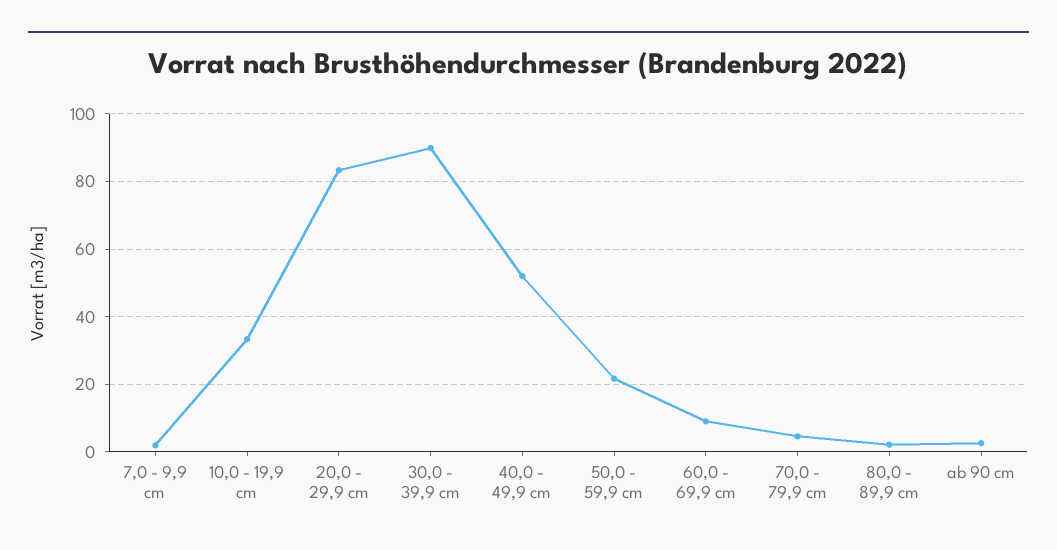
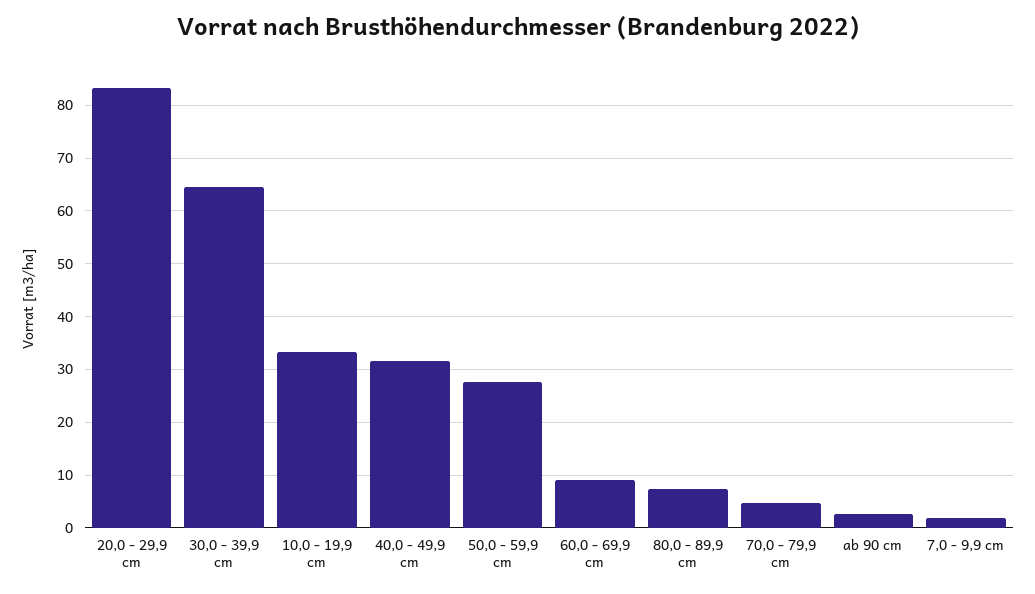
30,0 - 39,9 cm: 90 -> 64
40,0 - 49,9 cm: 52 -> 32
50,0 - 59,9 cm: 22 -> 28
80,0 - 89,9 cm: 2 -> 8

